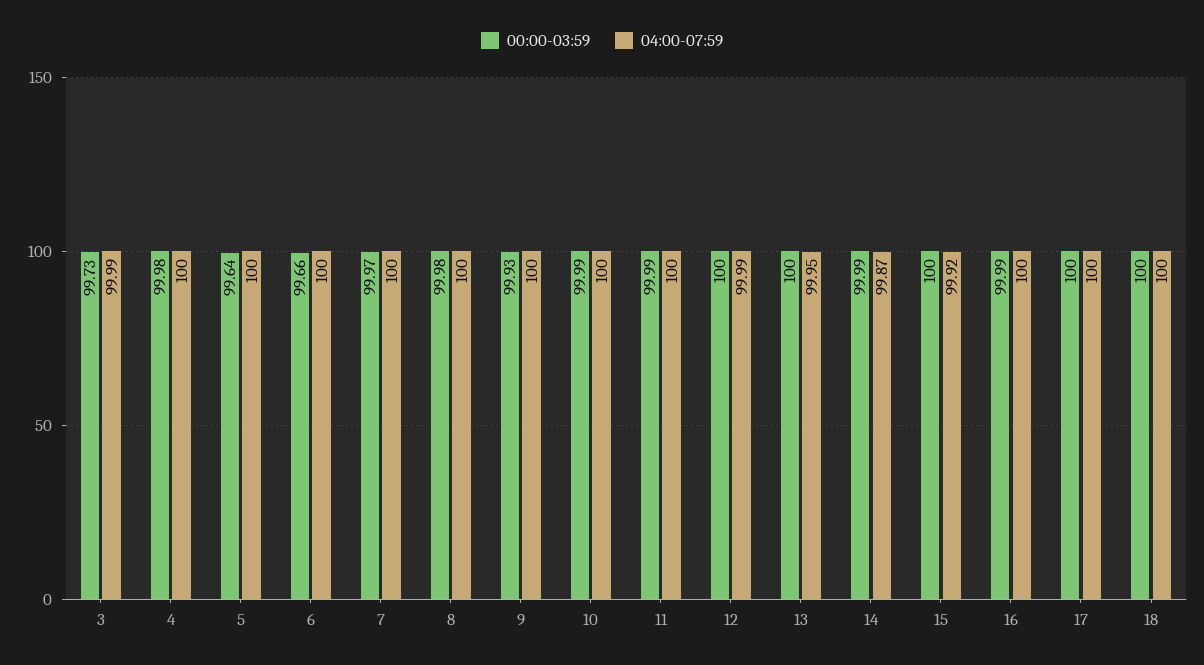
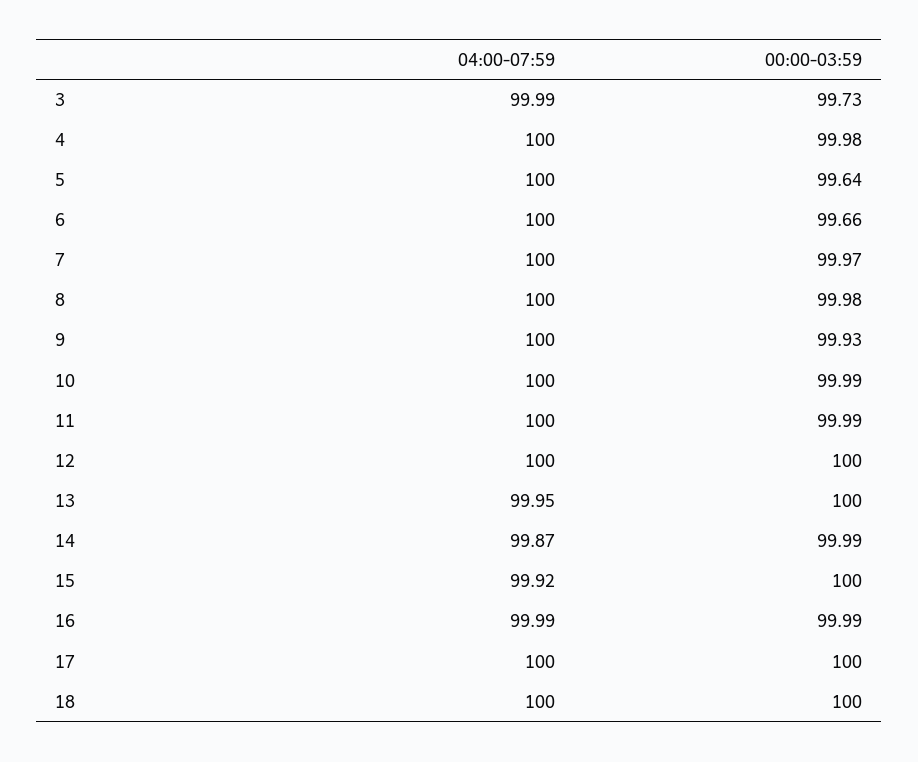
04:00-07:59, 12: 99.99 -> 100
04:00-07:59, 16: 100 -> 99.99

